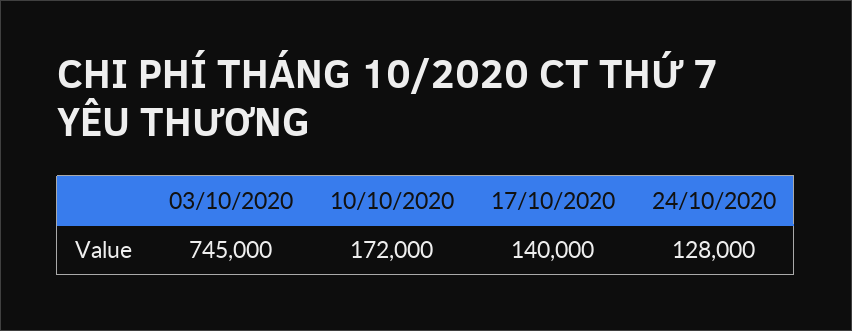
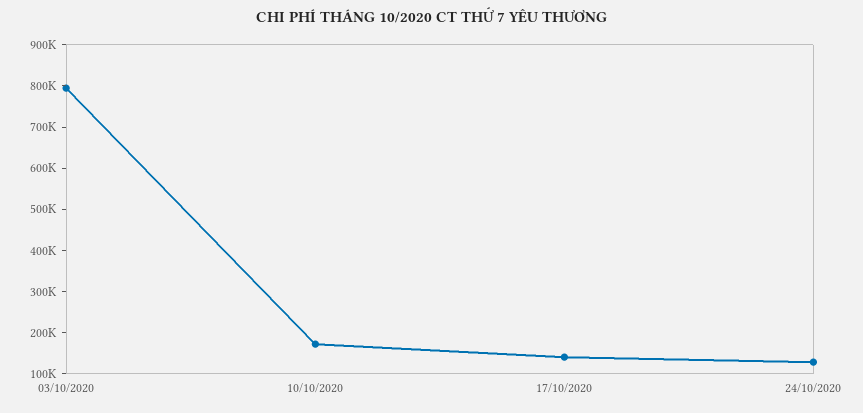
03/10/2020: 745000 -> 800000

